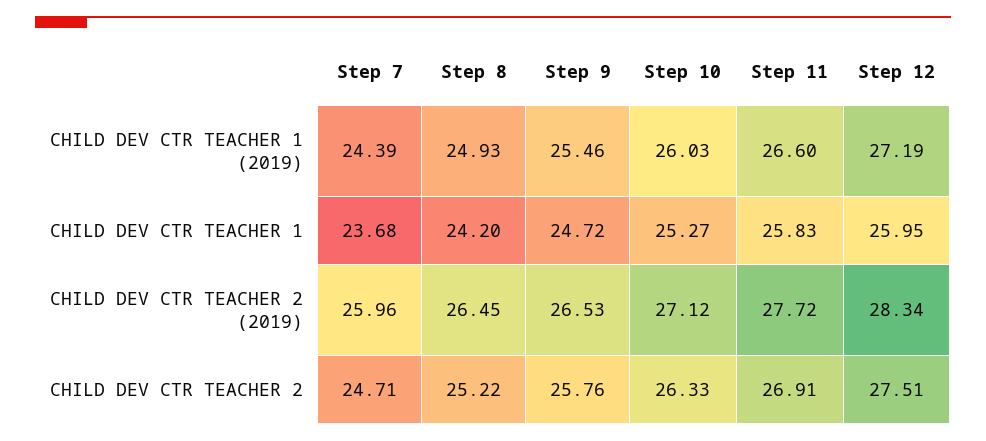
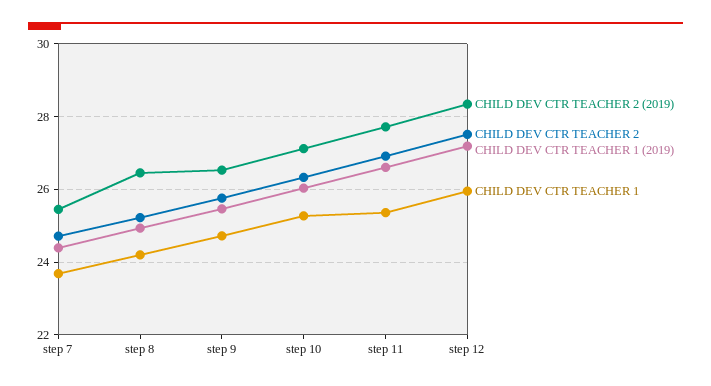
CHILD DEV CTR TEACHER 1, Step 11: 25.83 -> 25.4
CHILD DEV CTR TEACHER 2 (2019), Step 7: 25.96 -> 25.4

